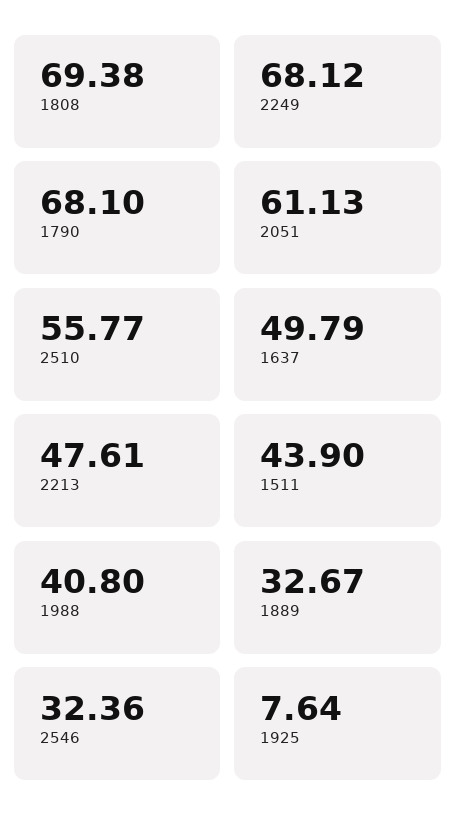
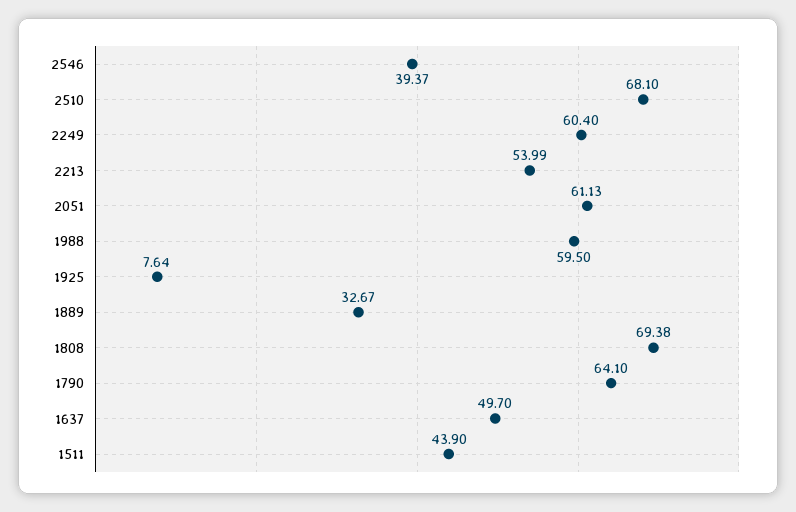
2249: 68.12 -> 60.4
1790: 68.1 -> 64.1
2510: 55.77 -> 68.1
1637: 49.79 -> 49.7
2213: 47.61 -> 53.99
1988: 40.8 -> 59.5
2546: 32.36 -> 39.37

